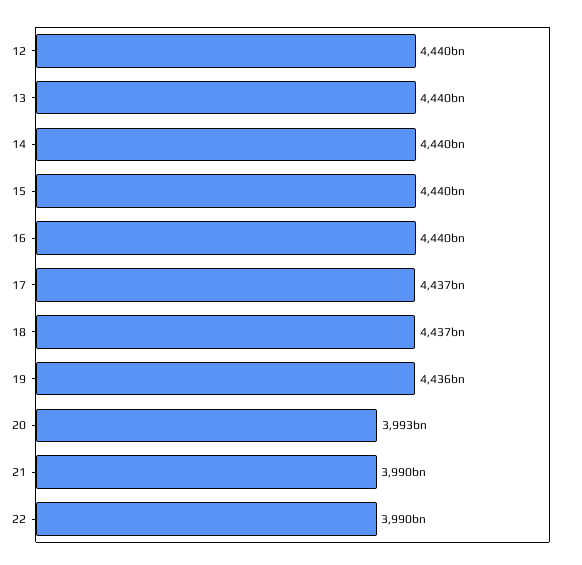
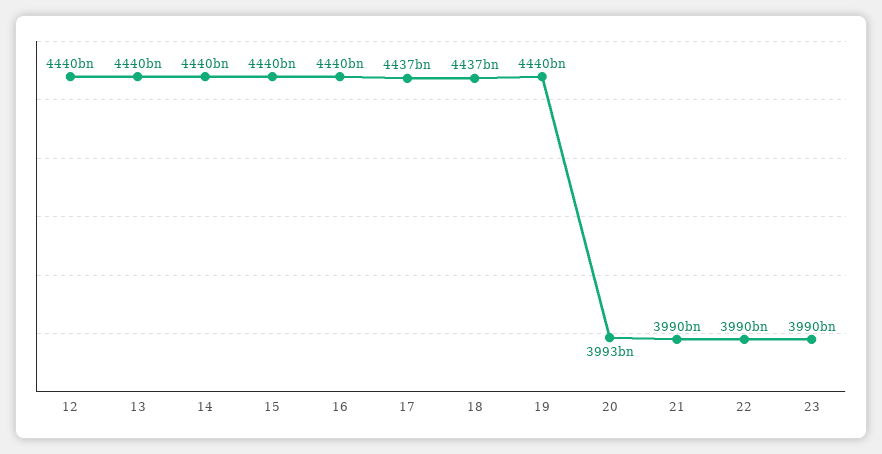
19: 4436000000000 -> 4440000000000
23: none -> 3990000000000

